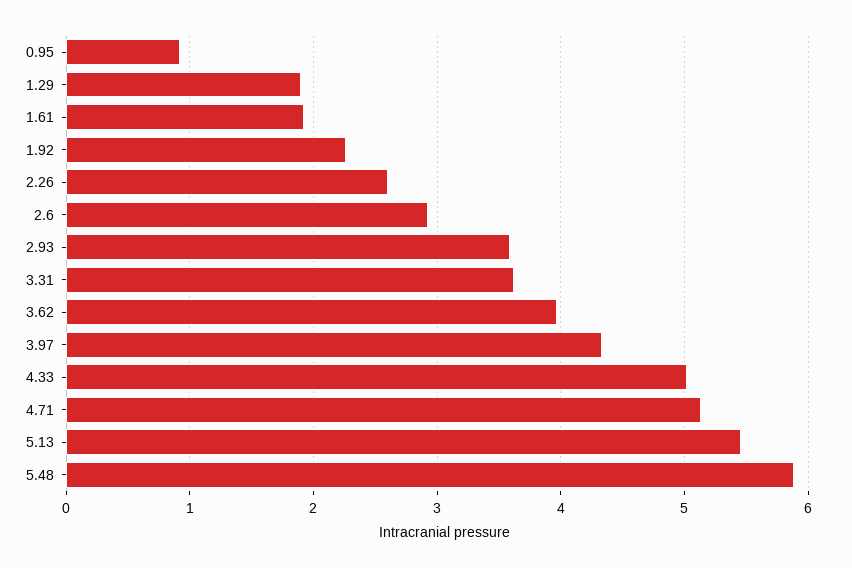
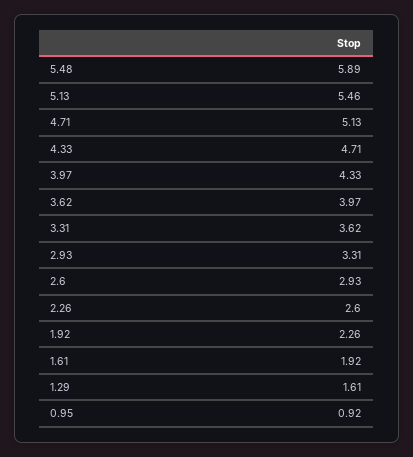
1.29: 1.9 -> 1.61
2.93: 3.6 -> 3.31
4.33: 5 -> 4.71

